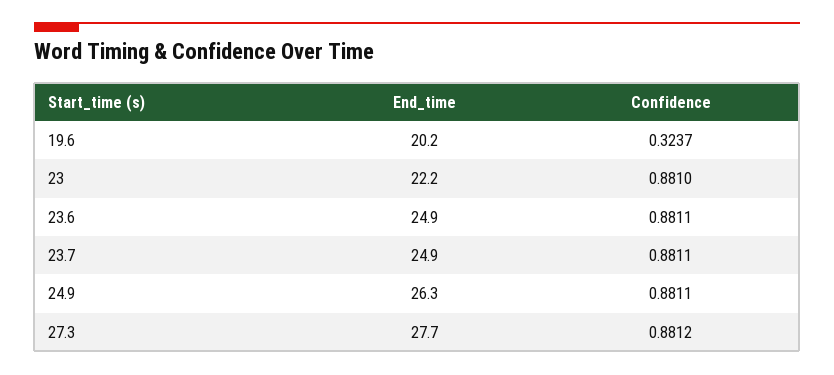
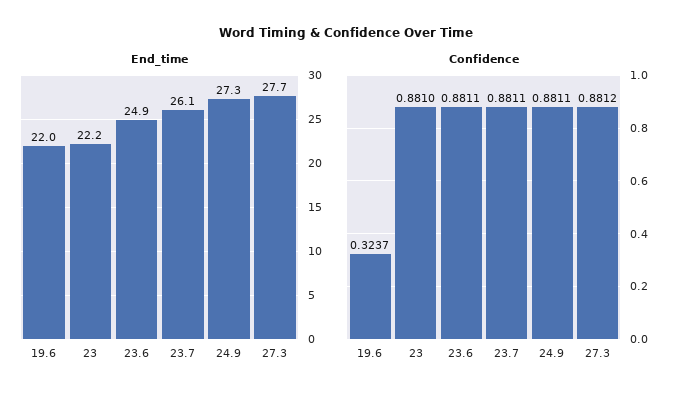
End_time, 19.6: 20.2 -> 22
End_time, 23.7: 24.9 -> 26.1
End_time, 24.9: 26.3 -> 27.3

